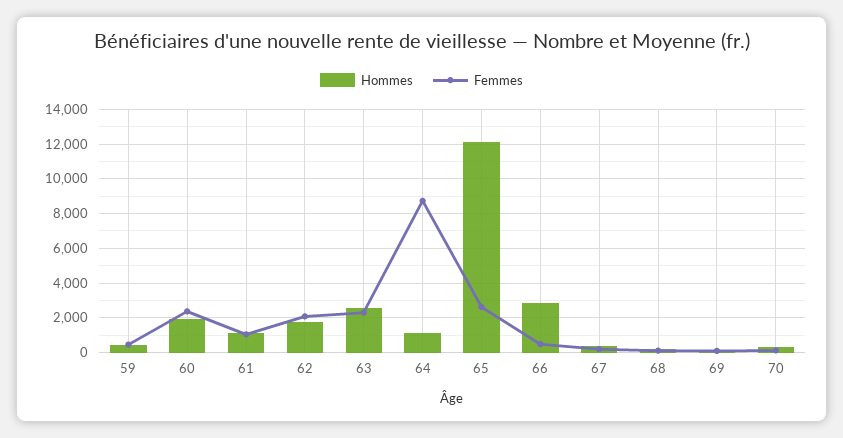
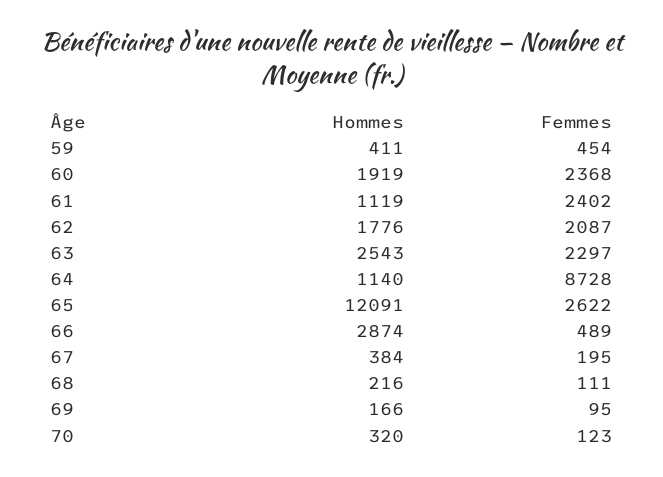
Femmes, 61: 1000 -> 2402

